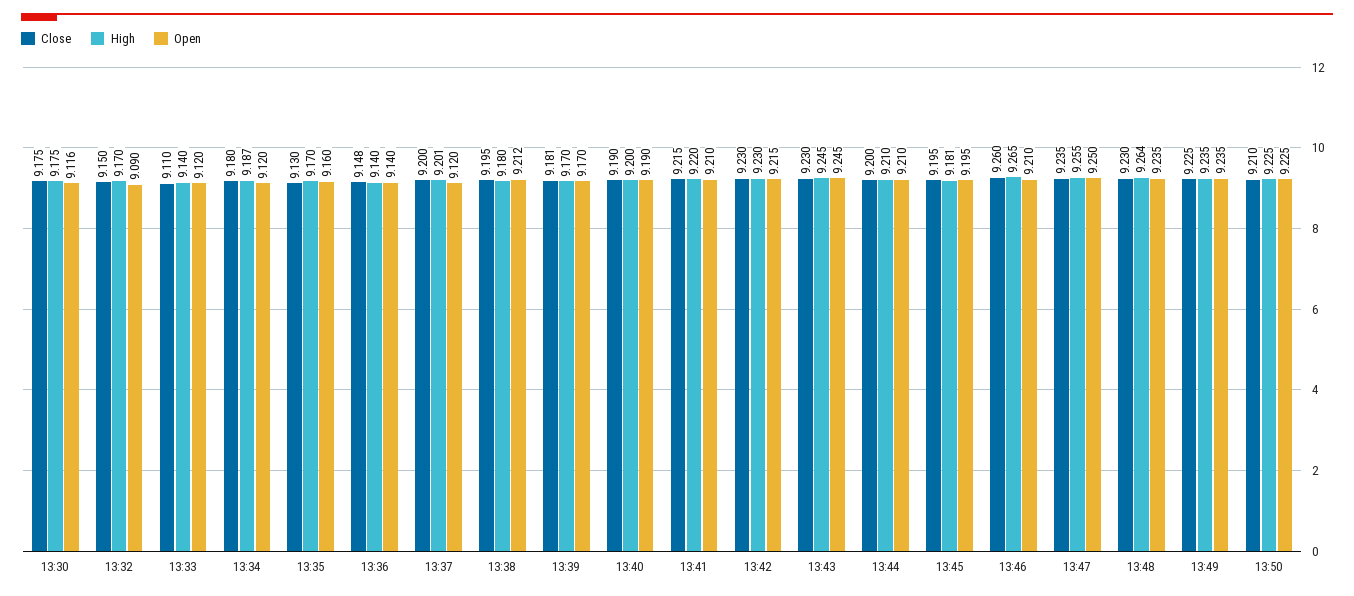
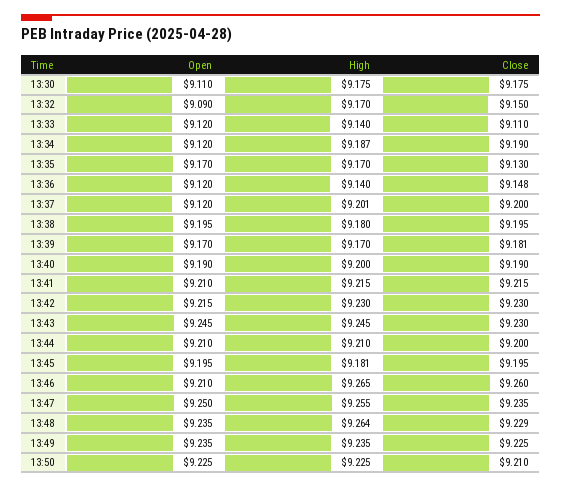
Open, 13:30: 9.116 -> 9.11
Close, 13:34: 9.18 -> 9.19
Open, 13:35: 9.16 -> 9.17
Open, 13:36: 9.14 -> 9.12
Open, 13:38: 9.212 -> 9.195
High, 13:41: 9.22 -> 9.215
Close, 13:48: 9.23 -> 9.229

